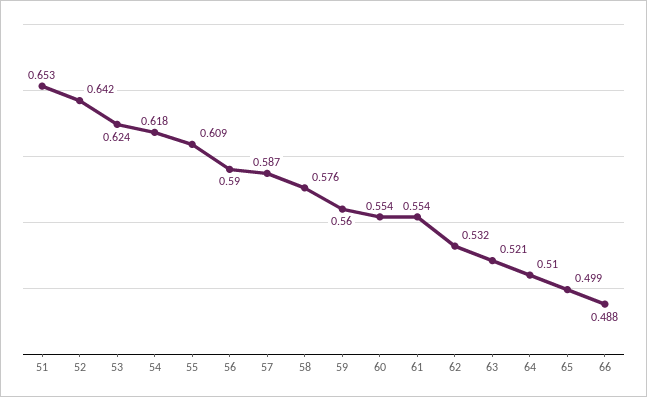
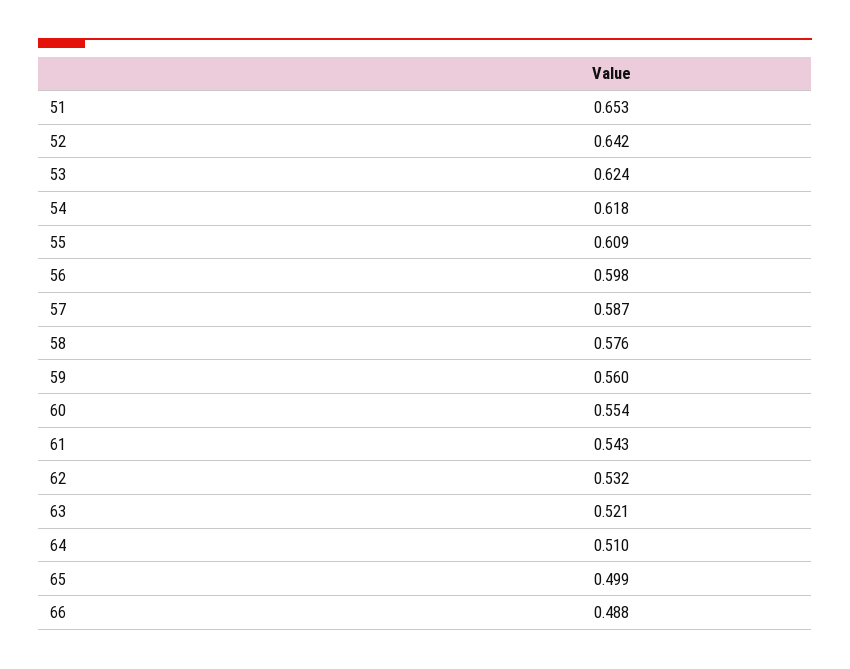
56: 0.59 -> 0.598
61: 0.554 -> 0.543

